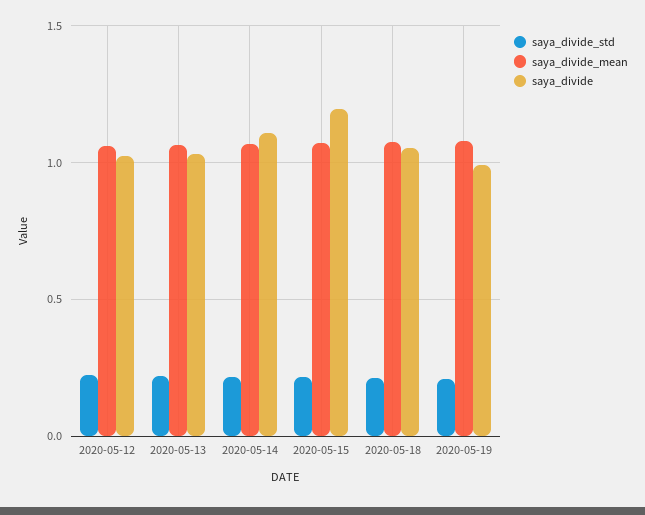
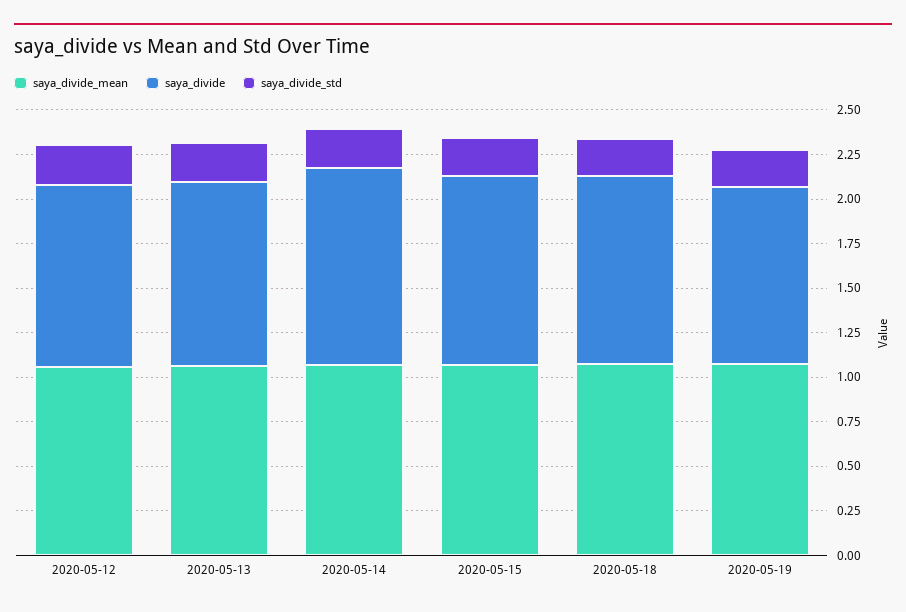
saya_divide, 2020-05-15: 1.2 -> 1.05

